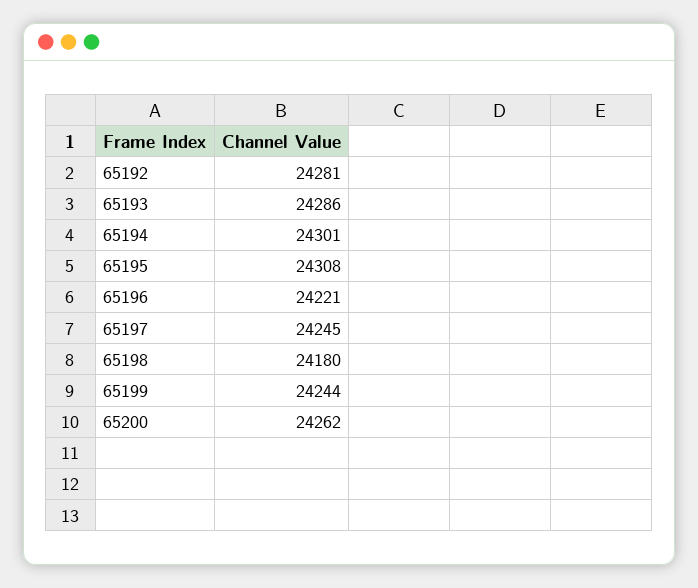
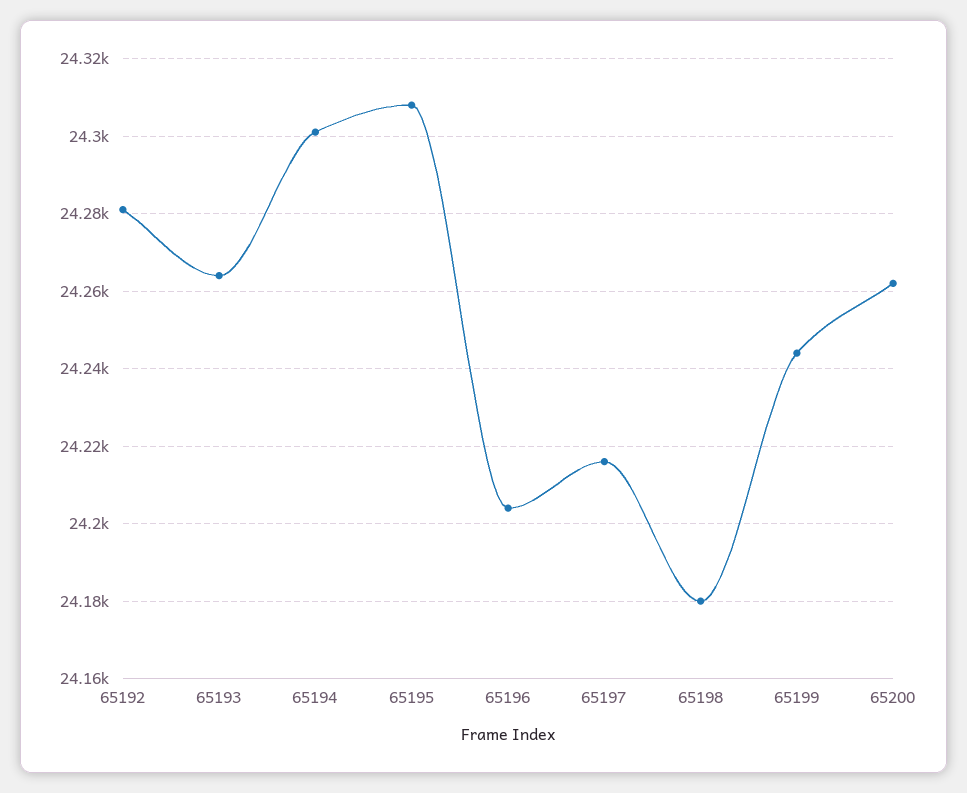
65193: 24286 -> 24265
65196: 24221 -> 24205
65197: 24245 -> 24215

